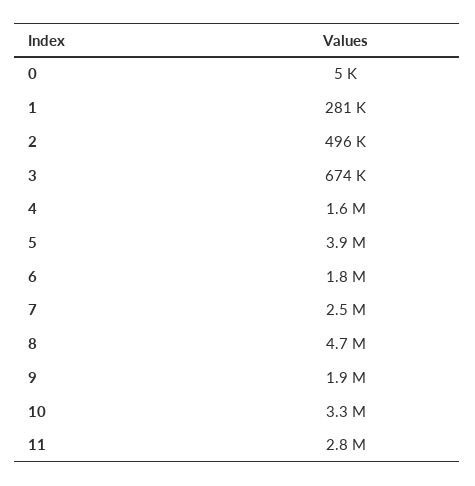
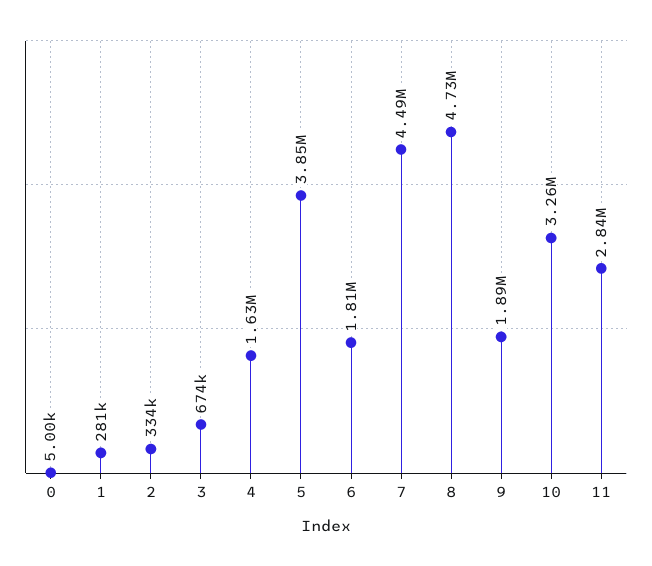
2: 496000 -> 334000
7: 2500000 -> 4490000

